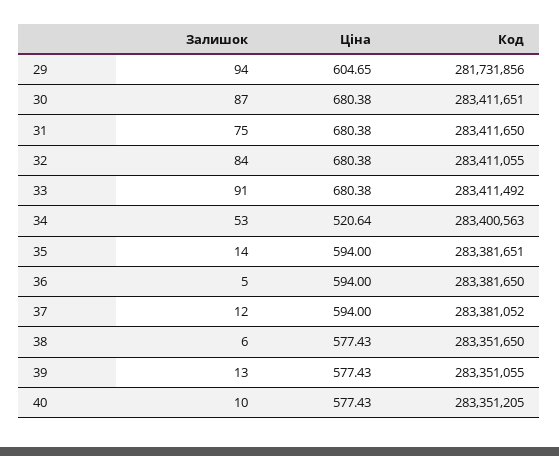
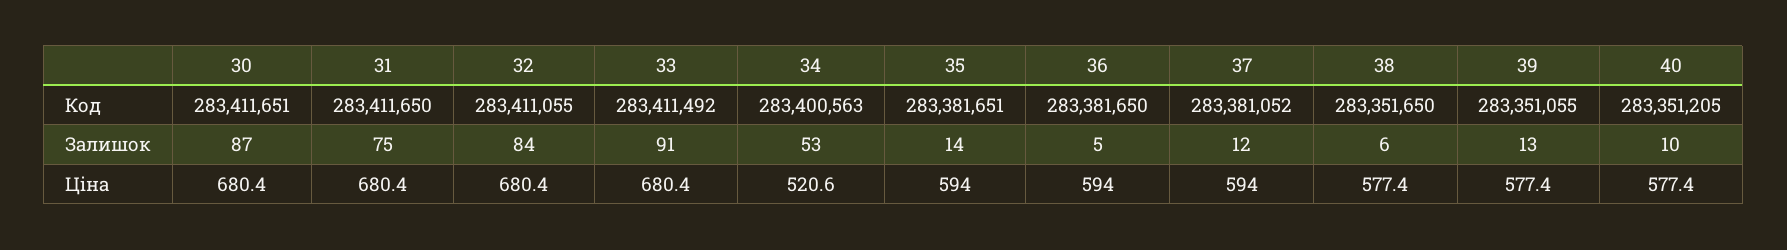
Залишок, 29: 94 -> none
Ціна, 29: 604.65 -> none
Код, 29: 281731856 -> none

